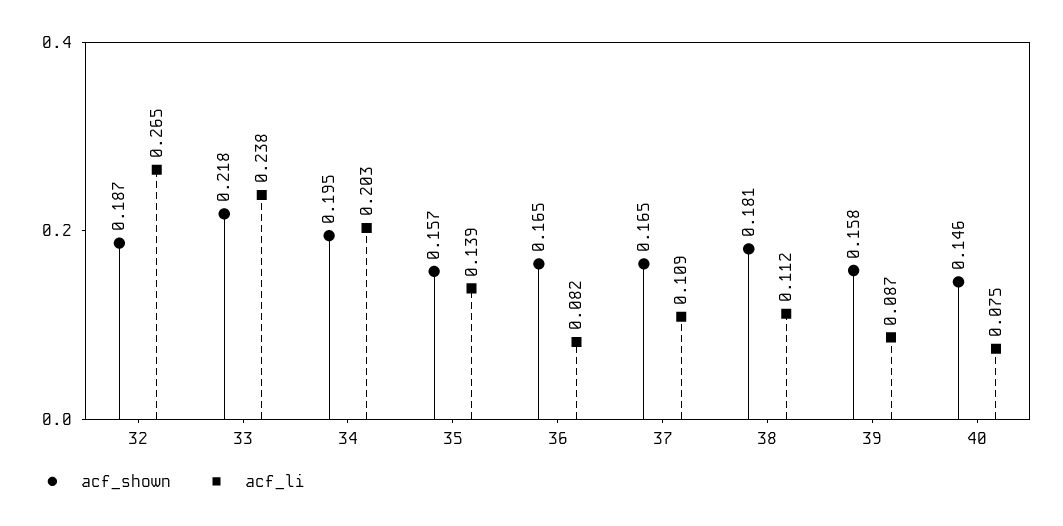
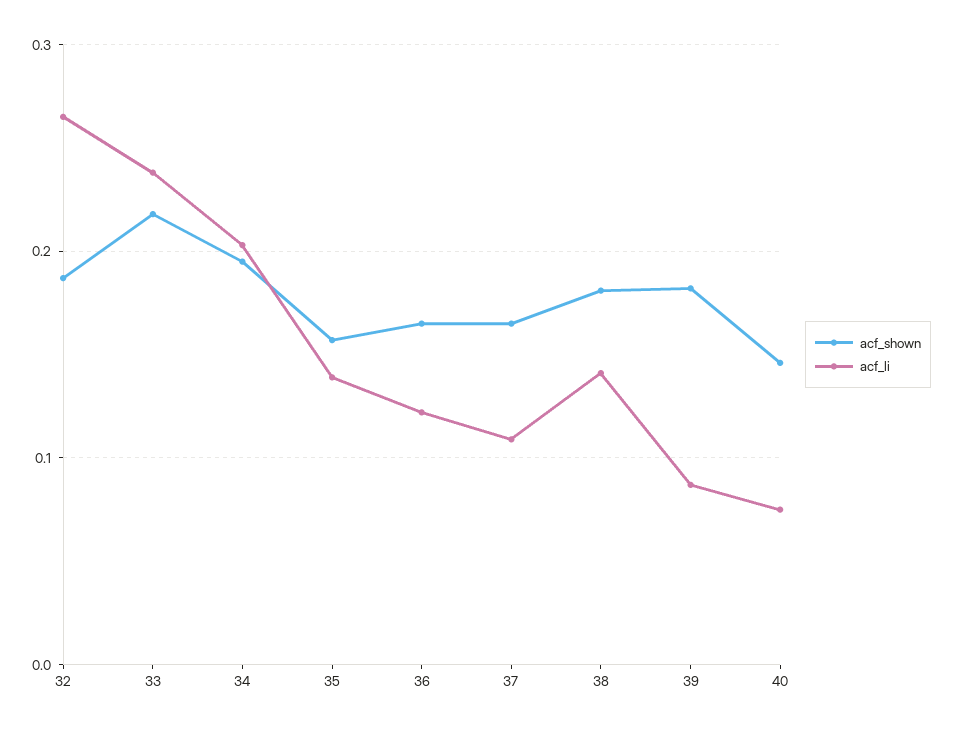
acf_li, 36: 0.082 -> 0.12
acf_li, 38: 0.112 -> 0.14
acf_shown, 39: 0.158 -> 0.18

